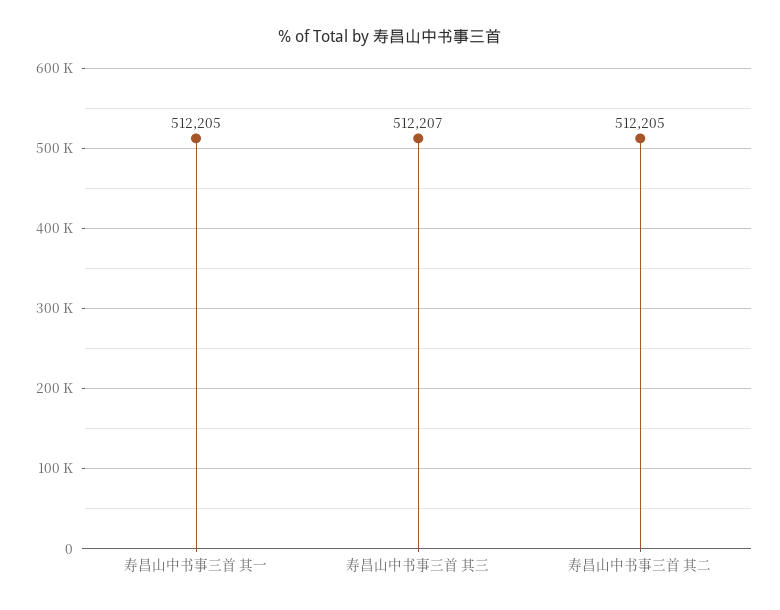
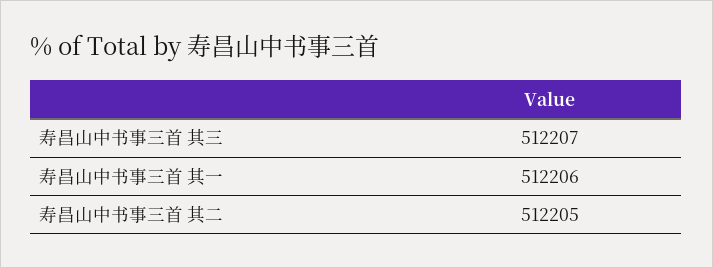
寿昌山中书事三首 其一: 512205 -> 512206

